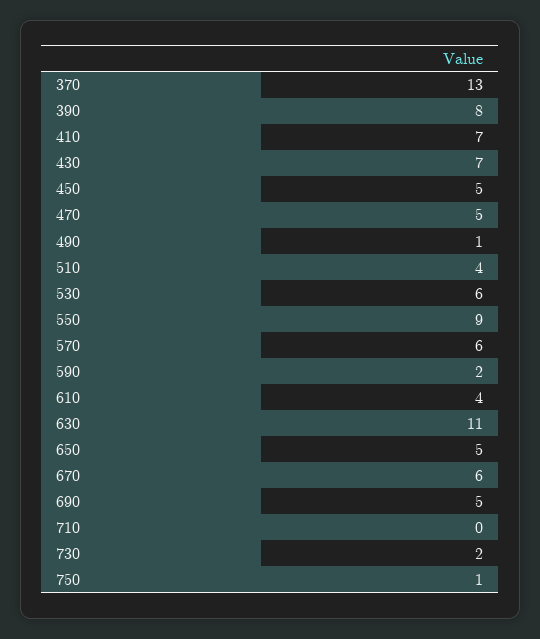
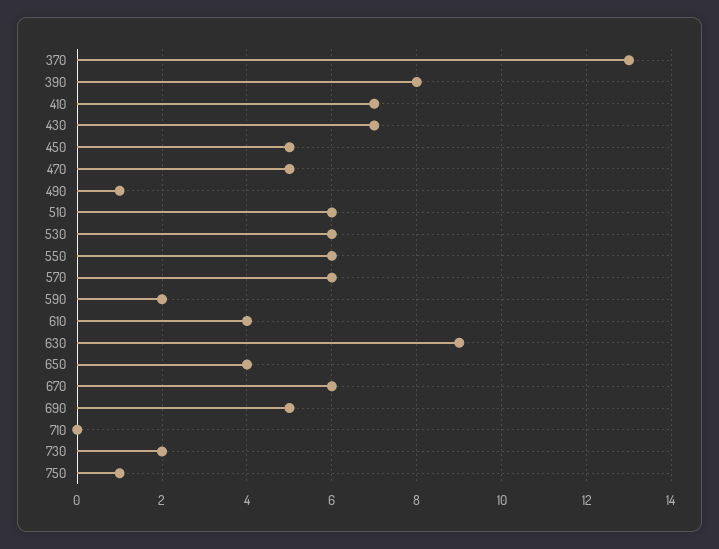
510: 4 -> 6
550: 9 -> 6
630: 11 -> 9
650: 5 -> 4

